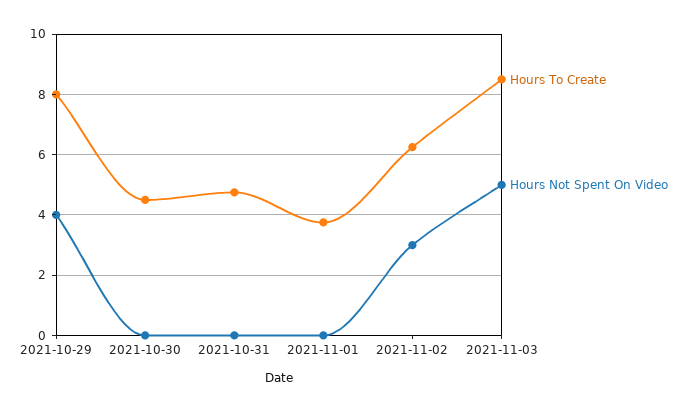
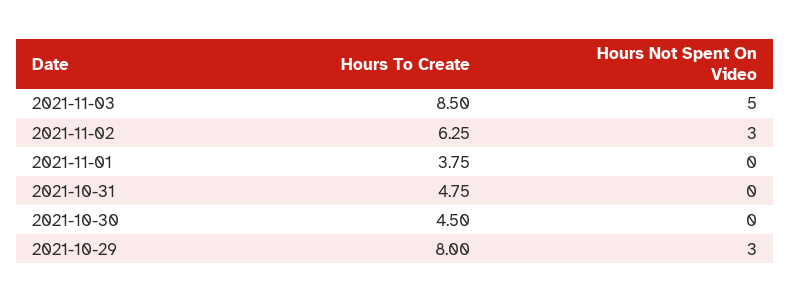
Hours Not Spent On Video, 2021-10-29: 4 -> 3

